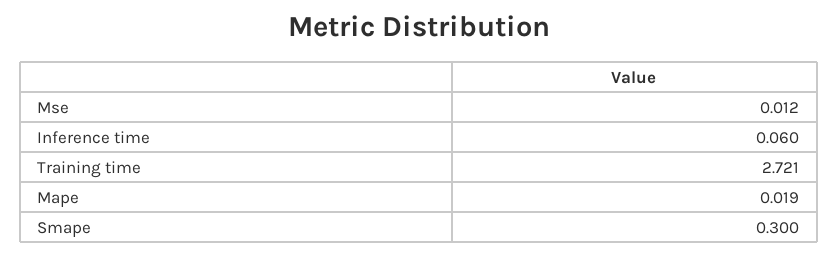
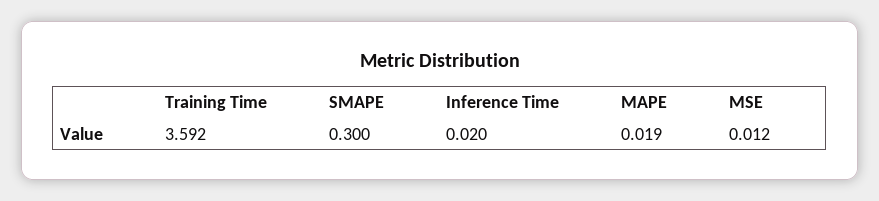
Inference time: 0.06 -> 0.02
Training time: 2.721 -> 3.592

